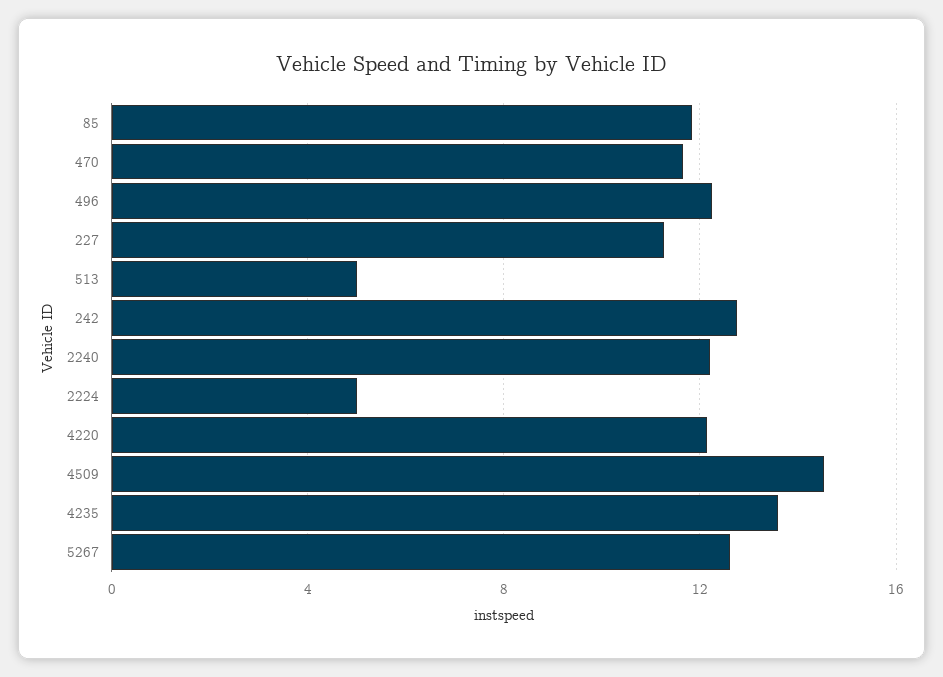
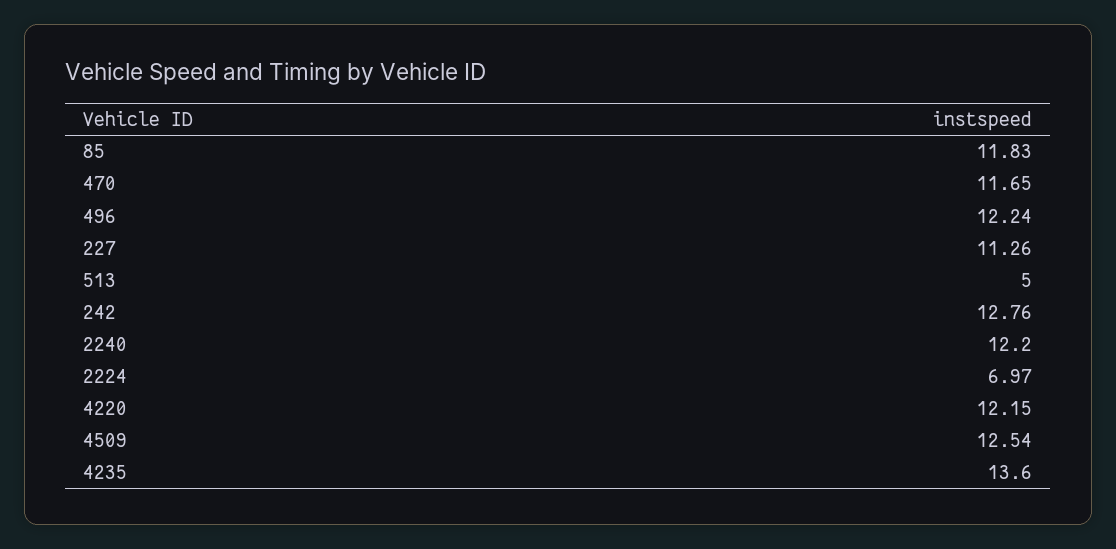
2224: 5 -> 6.97
4509: 14.5 -> 12.54
5267: 12.5 -> none

